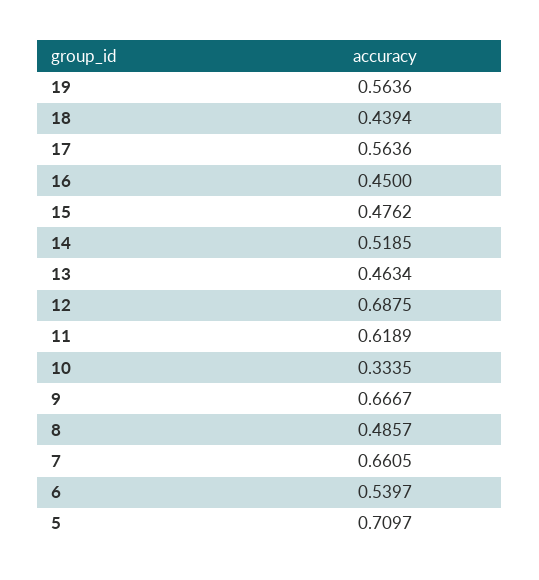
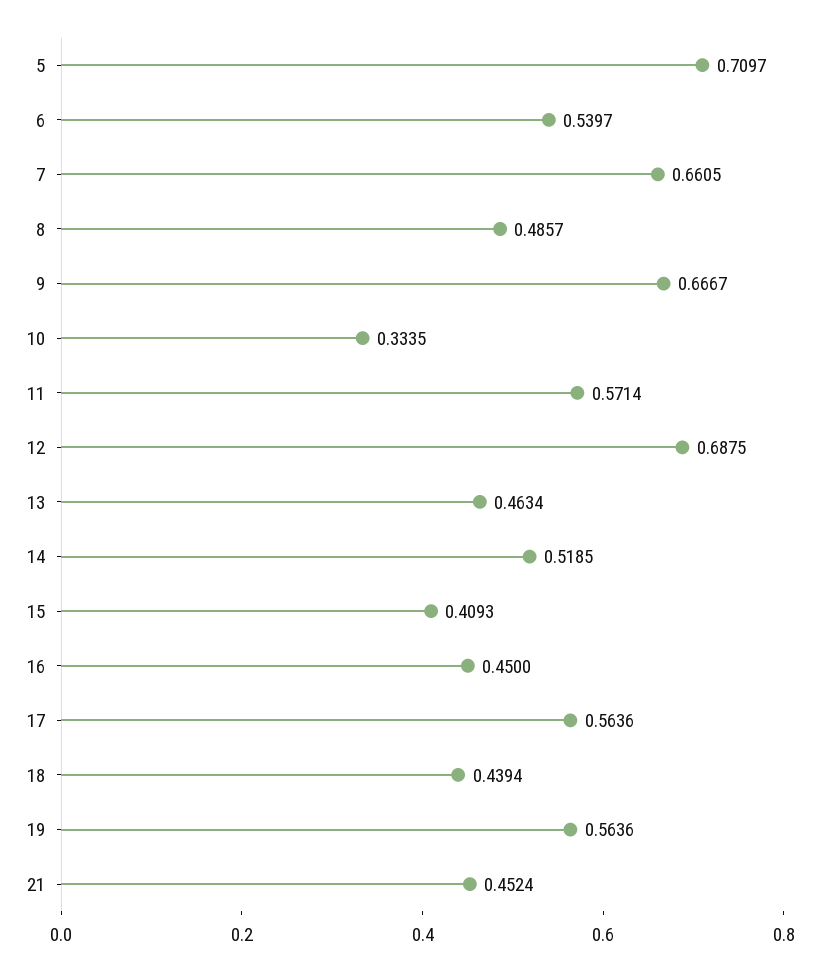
15: 0.4762 -> 0.4093
11: 0.6189 -> 0.5714
21: none -> 0.4524

